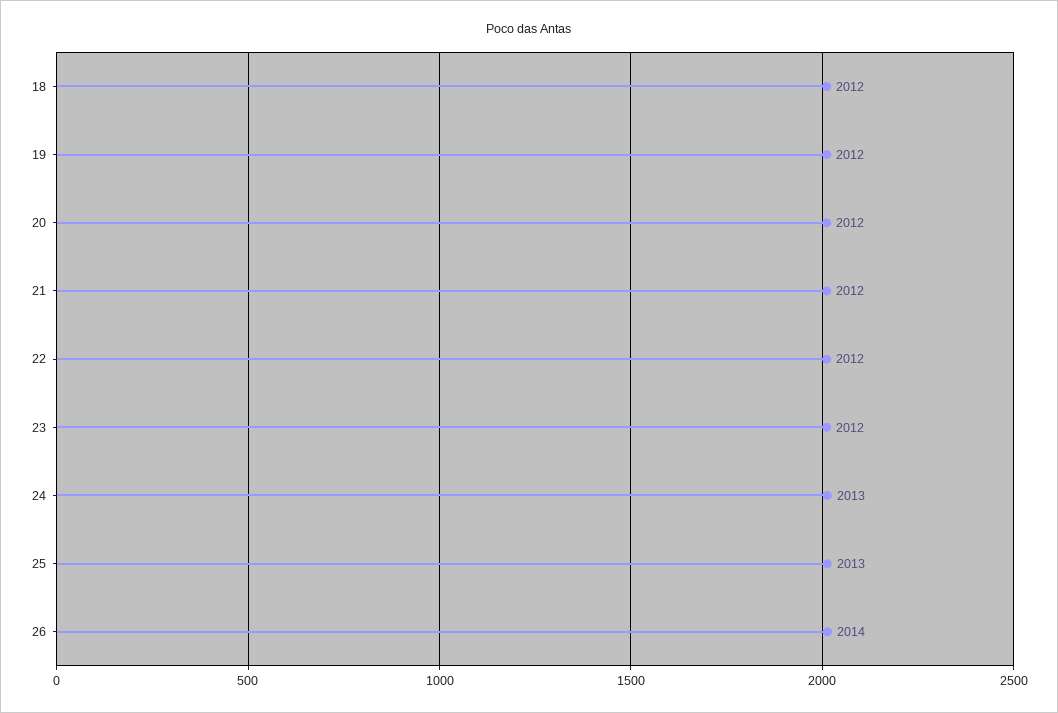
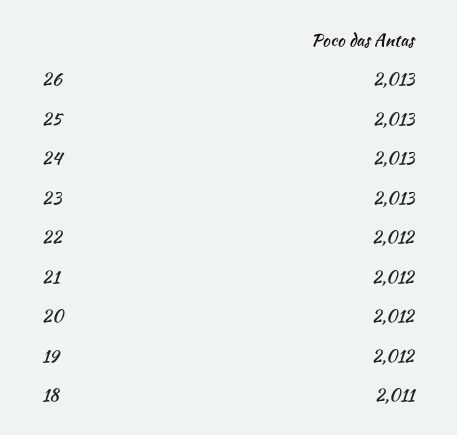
18: 2012 -> 2011
23: 2012 -> 2013
26: 2014 -> 2013

